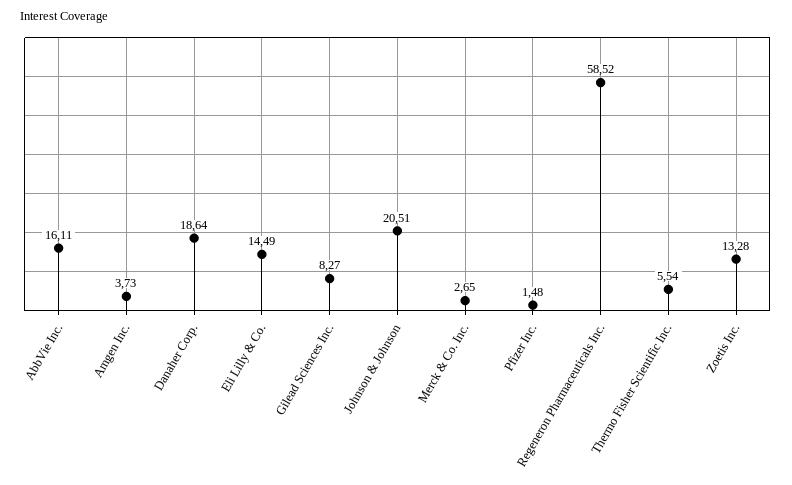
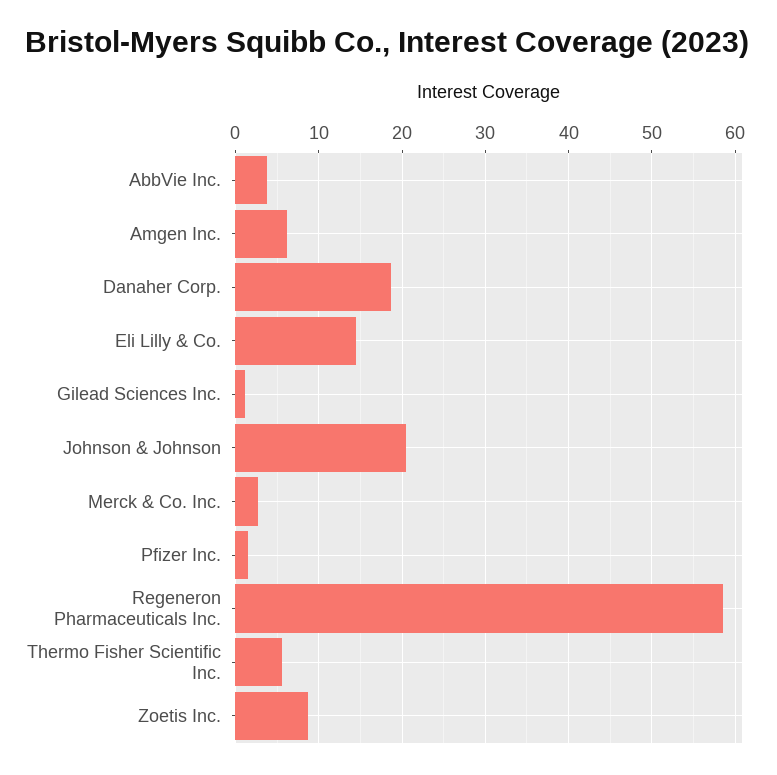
AbbVie Inc.: 16.11 -> 4
Amgen Inc.: 3.73 -> 6
Gilead Sciences Inc.: 8.27 -> 1
Zoetis Inc.: 13.28 -> 9

